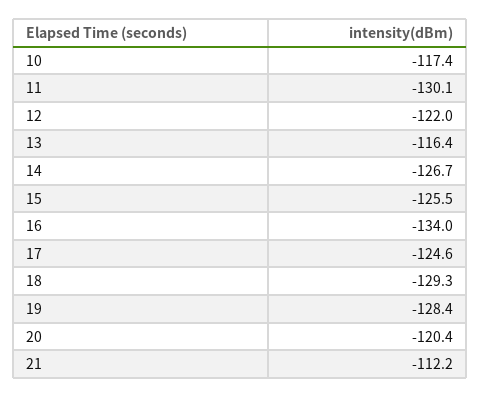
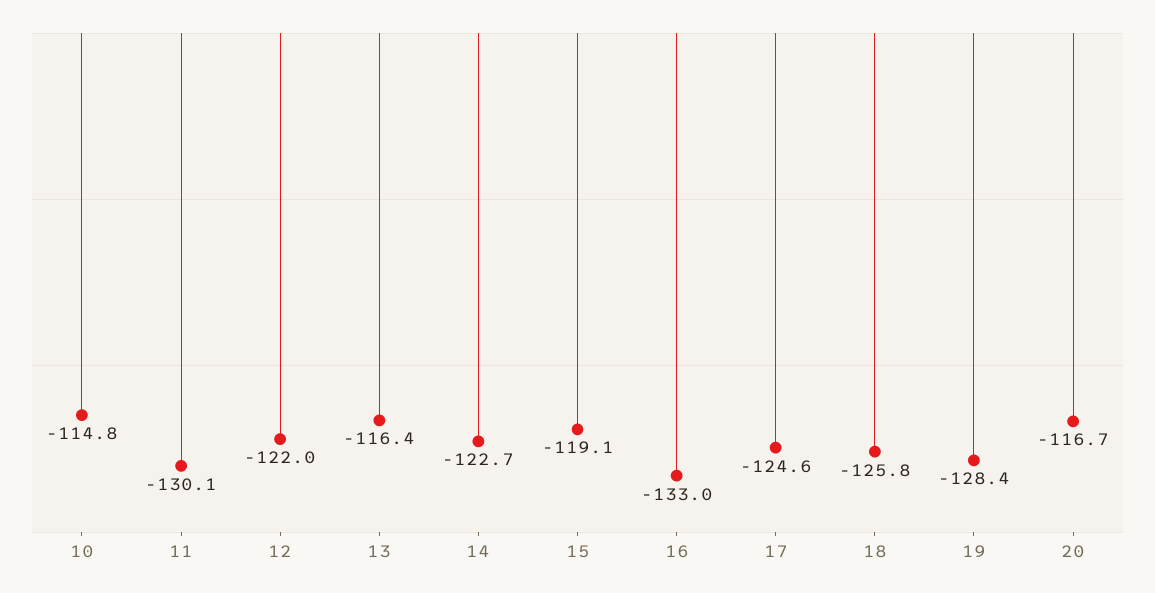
10: -117.4 -> -114.8
14: -126.7 -> -122.7
15: -125.5 -> -119.1
16: -134 -> -133
18: -129.3 -> -125.8
20: -120.4 -> -116.7
21: -112.2 -> none

